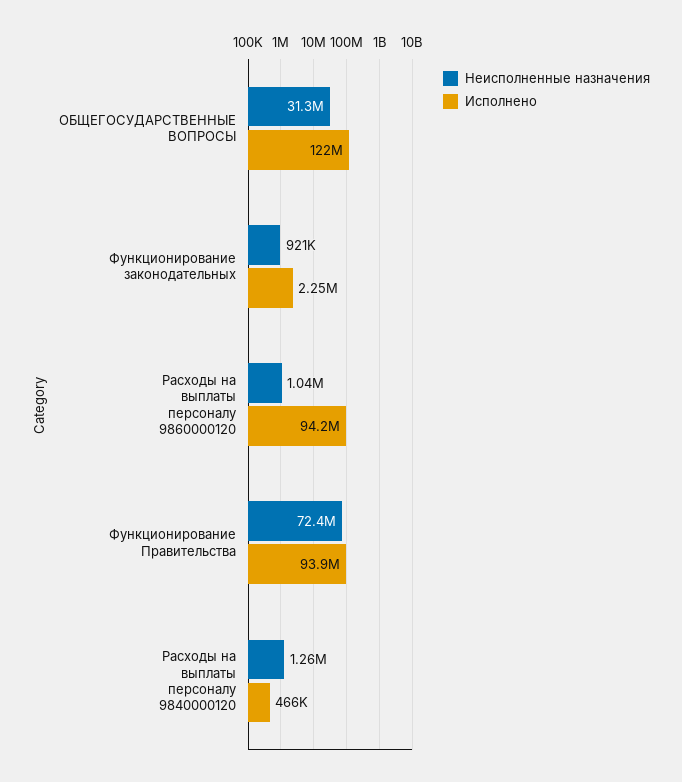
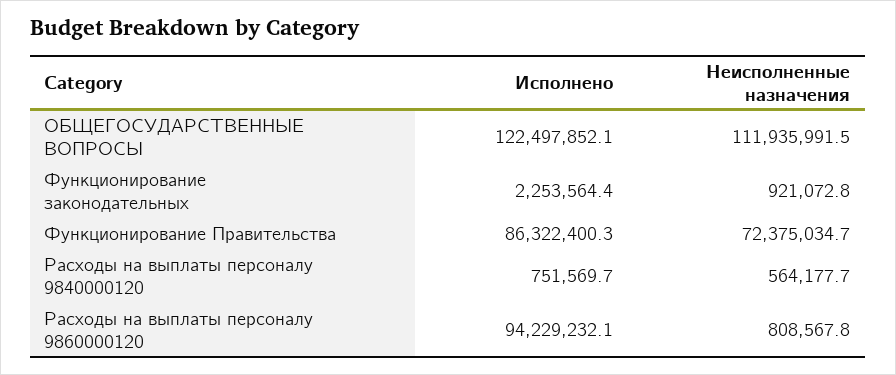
Неисполненные назначения, ОБЩЕГОСУДАРСТВЕННЫЕ ВОПРОСЫ: 31300000 -> 111935991.5
Неисполненные назначения, Расходы на выплаты персоналу 9860000120: 1040000 -> 808567.8
Исполнено, Функционирование Правительства: 93900000 -> 86322400.3
Неисполненные назначения, Расходы на выплаты персоналу 9840000120: 1260000 -> 564177.7
Исполнено, Расходы на выплаты персоналу 9840000120: 466000 -> 751569.7

